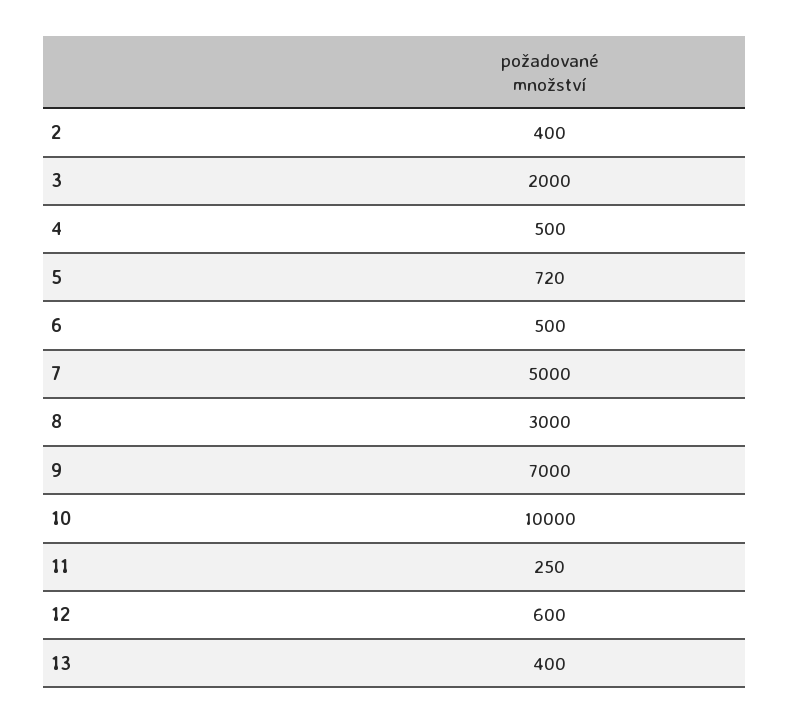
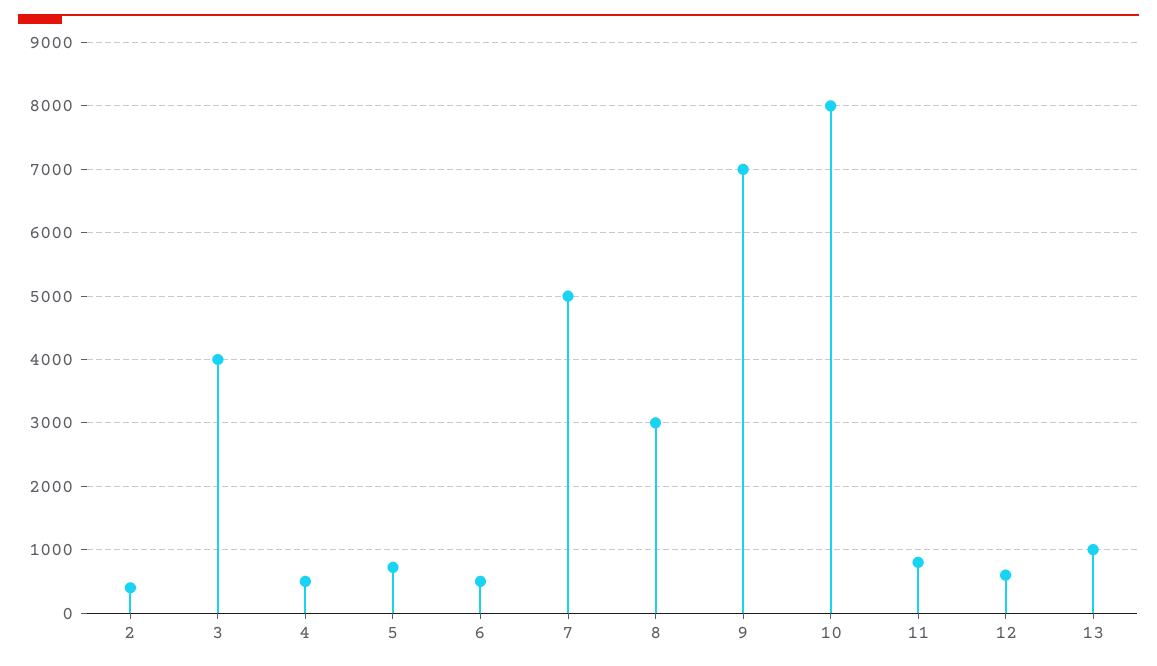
3: 2000 -> 4000
10: 10000 -> 8000
11: 250 -> 800
13: 400 -> 1000

